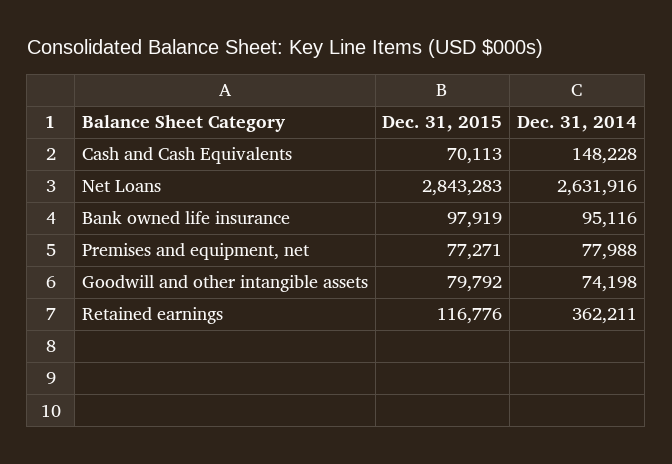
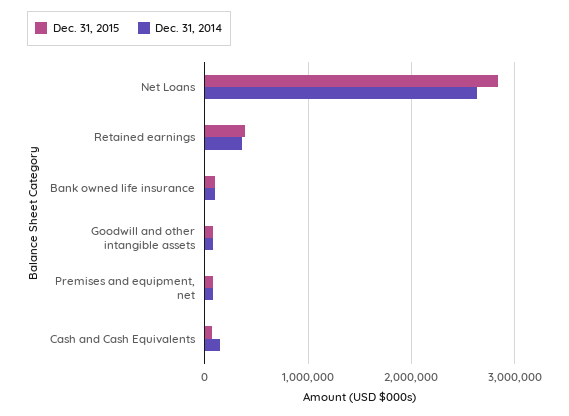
Dec. 31, 2015, Retained earnings: 116776 -> 400000

